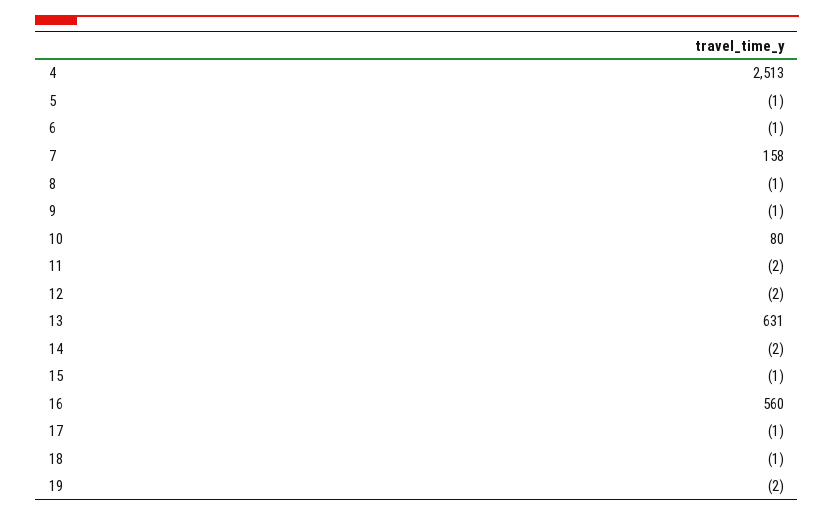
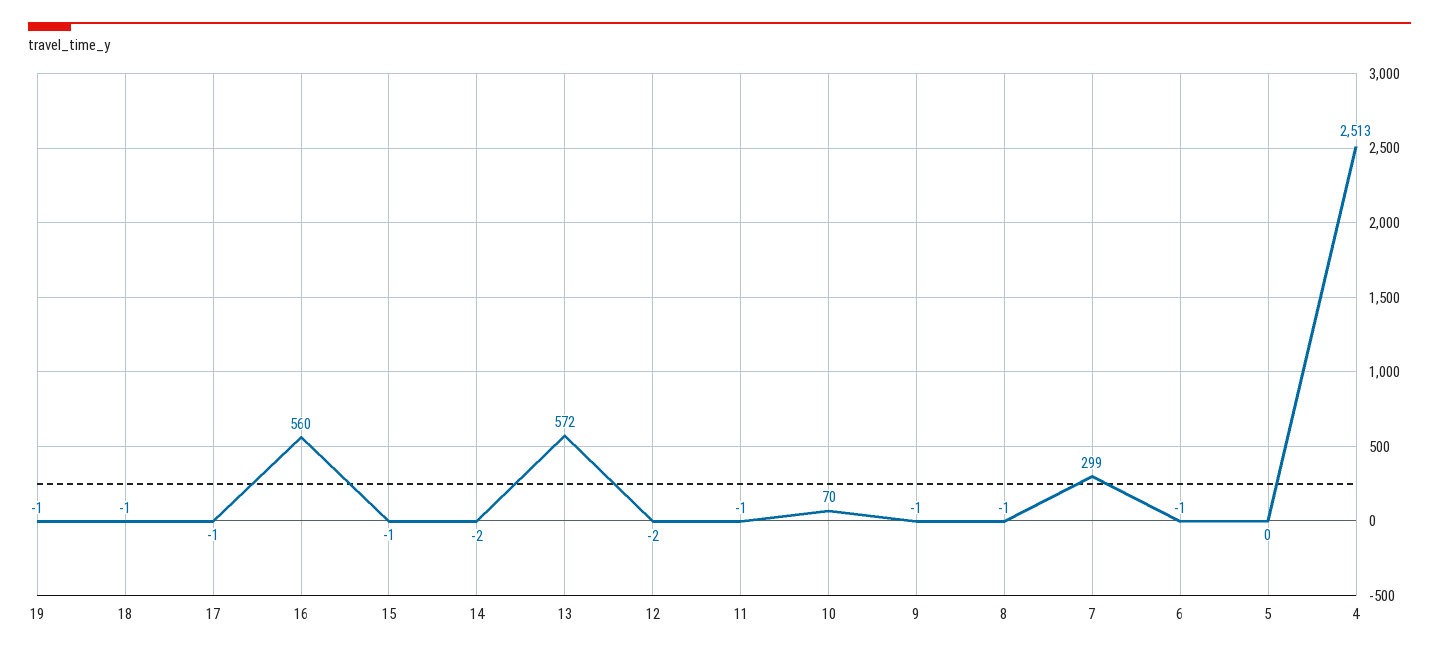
5: -1 -> 0
7: 158 -> 299
10: 80 -> 70
11: -2 -> -1
13: 631 -> 572
19: -2 -> -1

